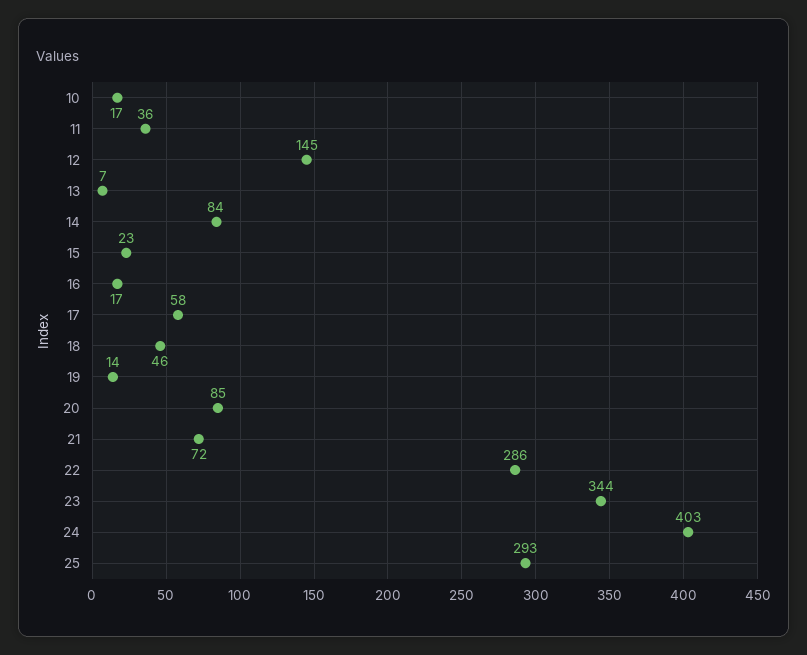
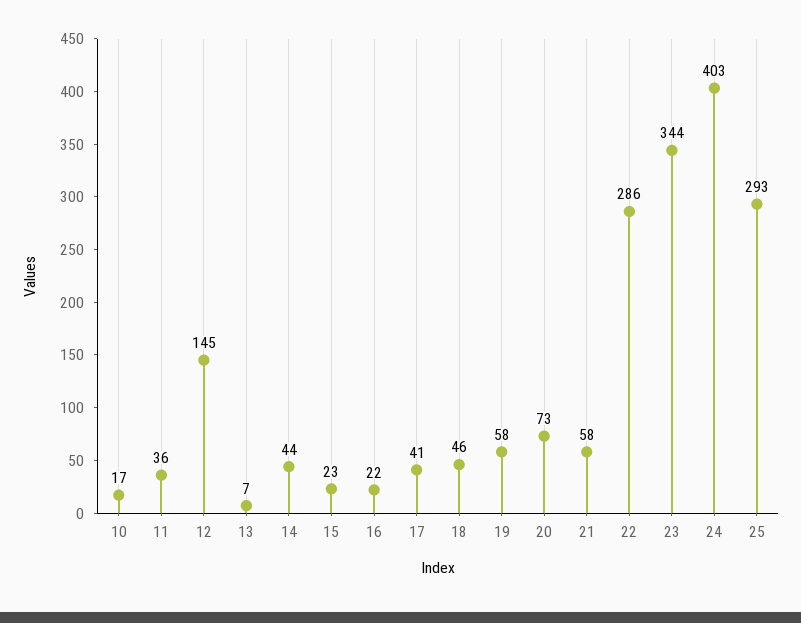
14: 84 -> 44
16: 17 -> 22
17: 58 -> 41
19: 14 -> 58
20: 85 -> 73
21: 72 -> 58

